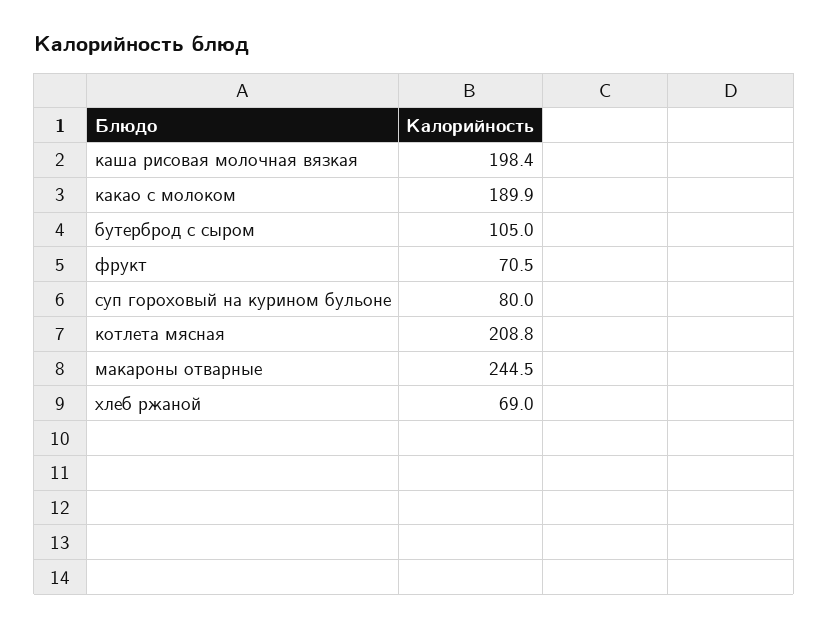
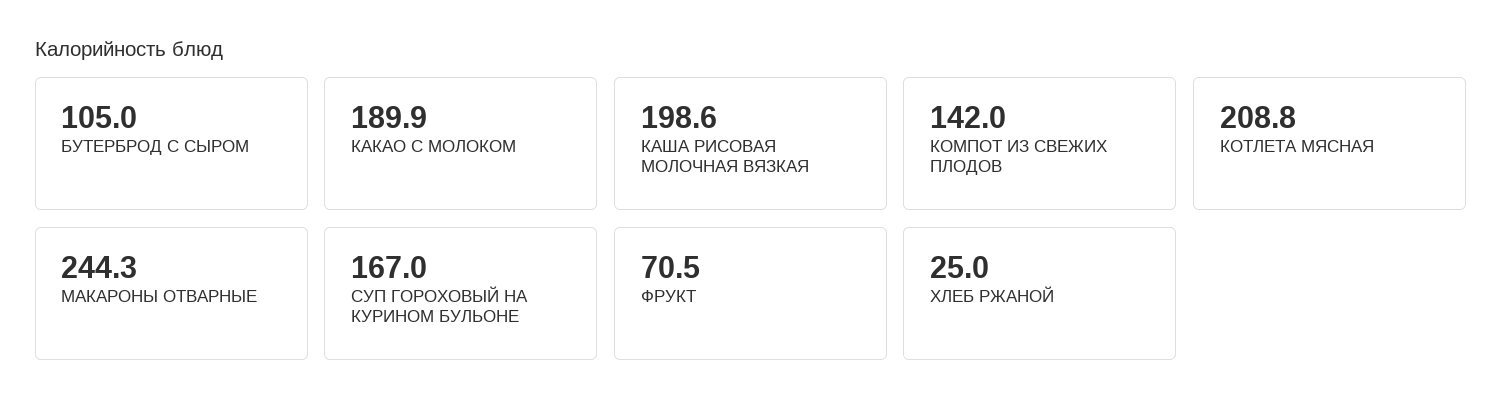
каша рисовая молочная вязкая: 198.4 -> 198.6
суп гороховый на курином бульоне: 80 -> 167
макароны отварные: 244.5 -> 244.3
хлеб ржаной: 69 -> 25
КОМПОТ ИЗ СВЕЖИХ ПЛОДОВ: none -> 142

